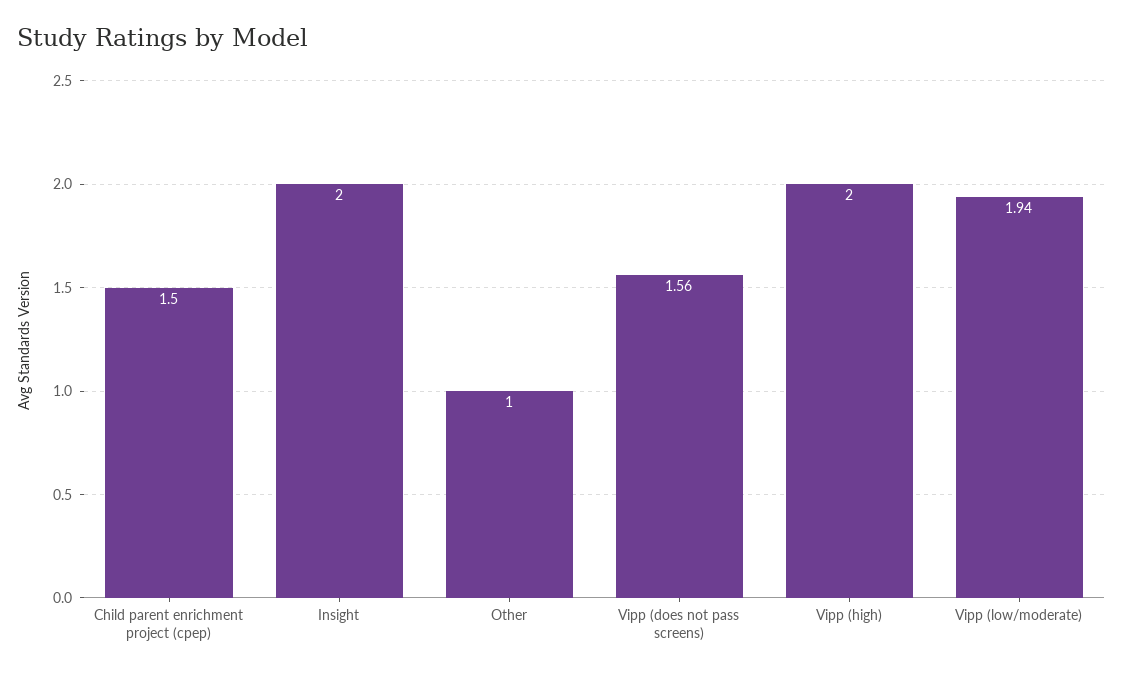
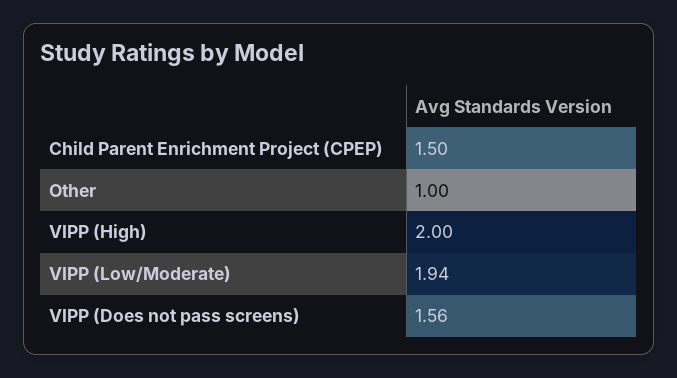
Insight: 2 -> none

